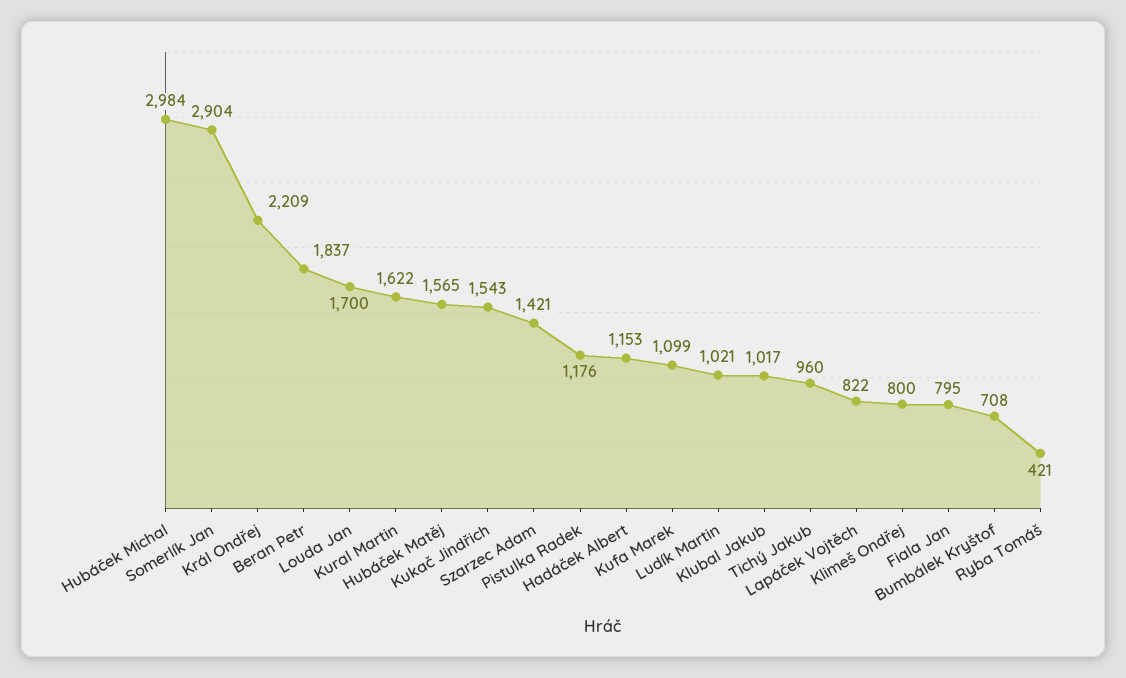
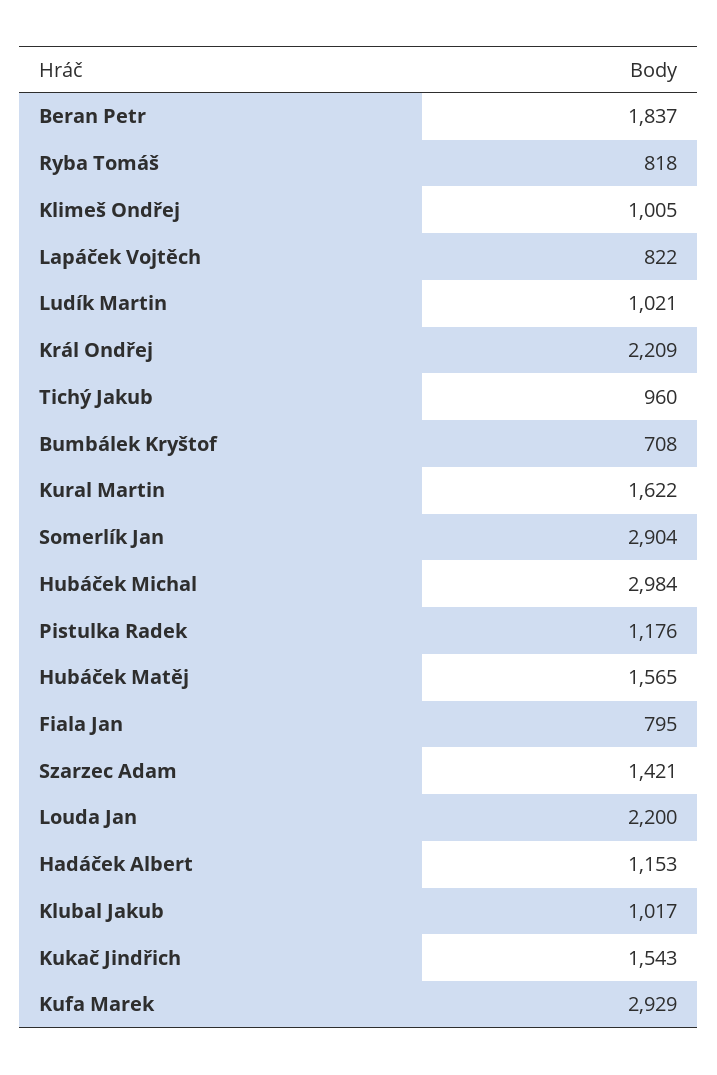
Louda Jan: 1700 -> 2200
Kufa Marek: 1099 -> 2929
Klimeš Ondřej: 800 -> 1005
Ryba Tomáš: 421 -> 818

